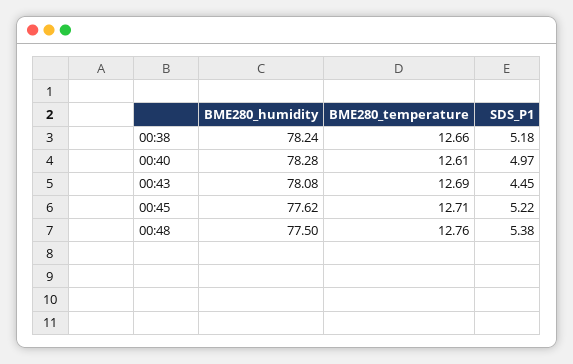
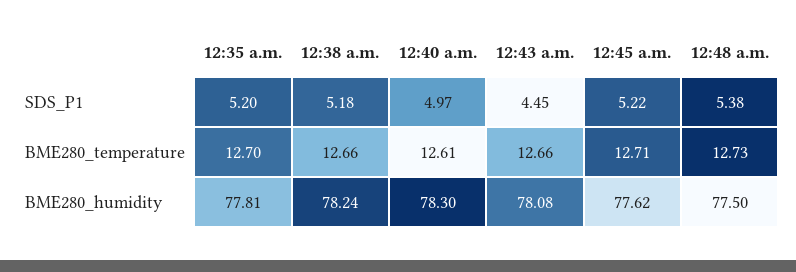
BME280_humidity, 00:40: 78.28 -> 78.3
BME280_temperature, 00:43: 12.69 -> 12.66
BME280_temperature, 00:48: 12.76 -> 12.73
SDS_P1, 12:35 a.m.: none -> 5.2
BME280_temperature, 12:35 a.m.: none -> 12.7
BME280_humidity, 12:35 a.m.: none -> 77.81

